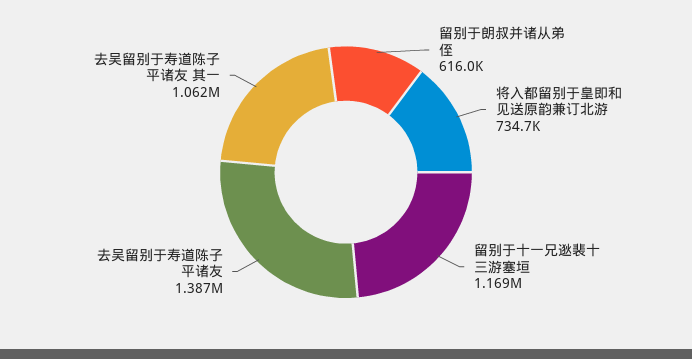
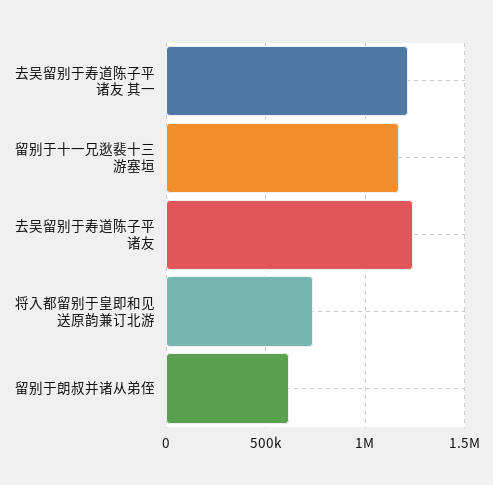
去吴留别于寿道陈子平诸友: 1387000 -> 1250000
去吴留别于寿道陈子平诸友 其一: 1062000 -> 1200000

